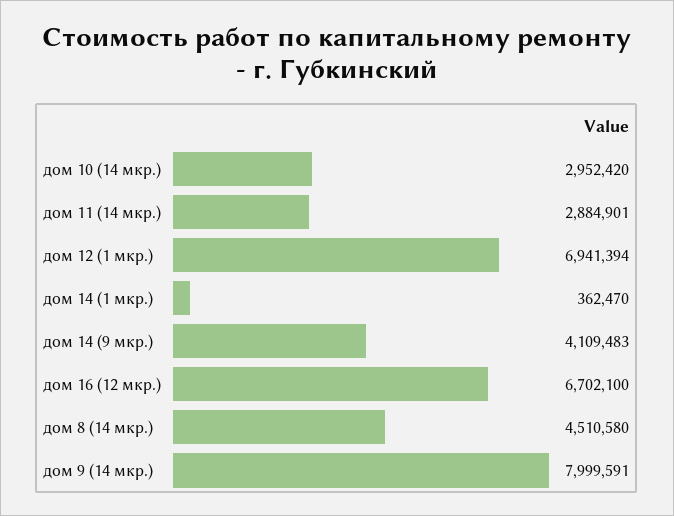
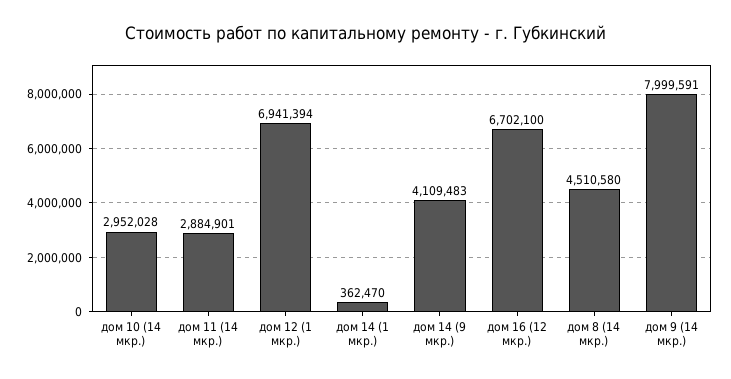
дом 10 (14 мкр.): 2952420 -> 2952028

